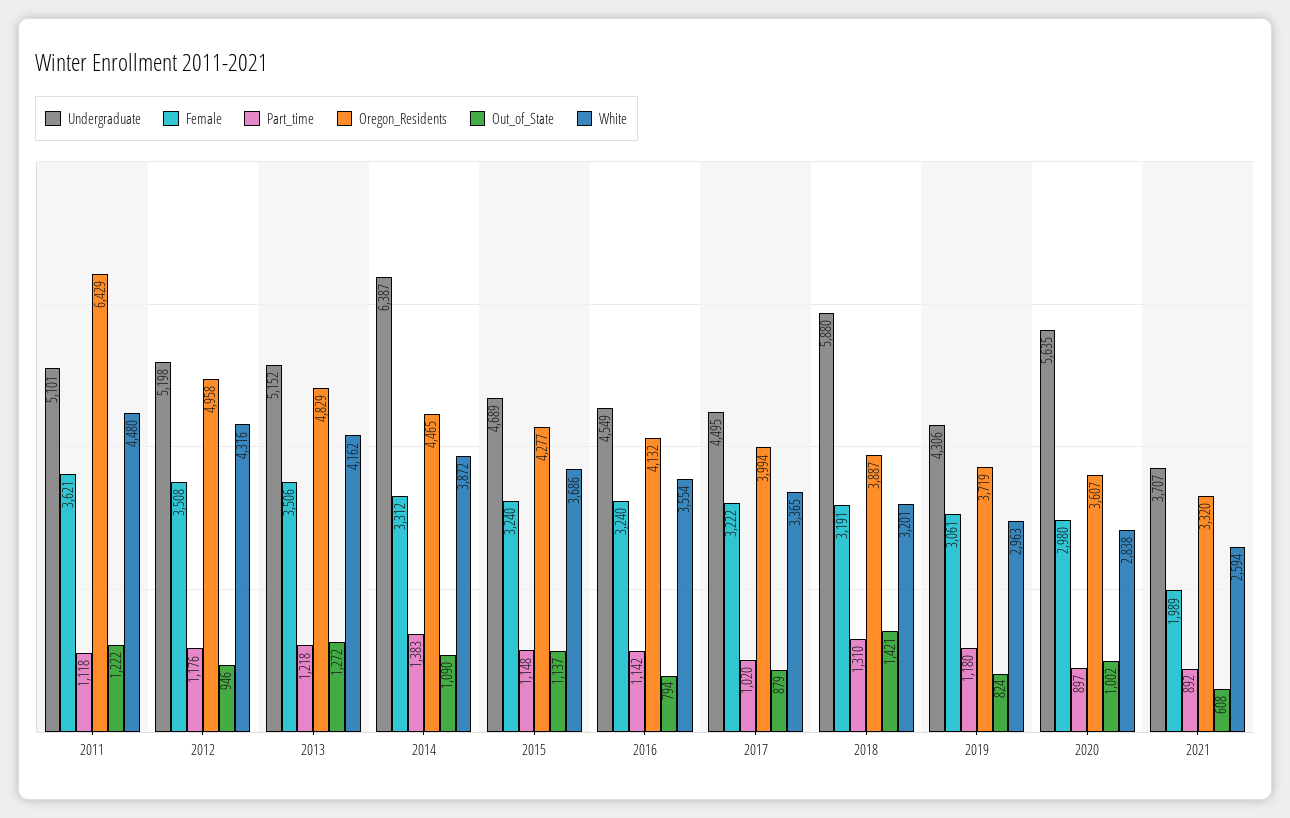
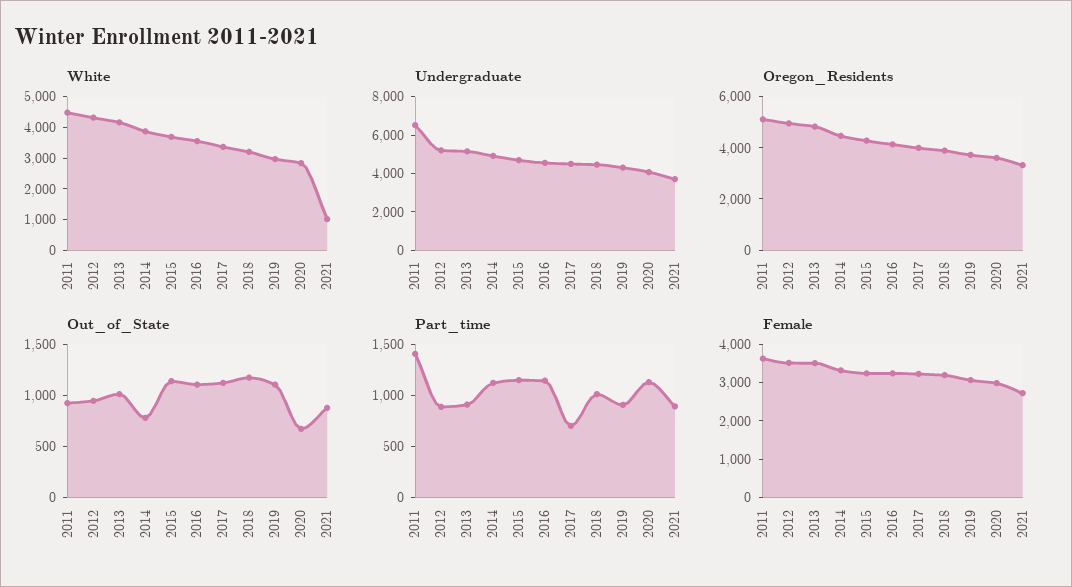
Undergraduate, 2011: 5101 -> 6500
Part_time, 2011: 1118 -> 1400
Oregon_Residents, 2011: 6429 -> 5000
Out_of_State, 2011: 1222 -> 900
Part_time, 2012: 1176 -> 900
Part_time, 2013: 1218 -> 900
Out_of_State, 2013: 1272 -> 1000
Undergraduate, 2014: 6387 -> 5000
Part_time, 2014: 1383 -> 1100
Out_of_State, 2014: 1090 -> 800
Out_of_State, 2016: 794 -> 1100
Part_time, 2017: 1020 -> 700
Out_of_State, 2017: 879 -> 1100
Undergraduate, 2018: 5880 -> 4500
Part_time, 2018: 1310 -> 1000
Out_of_State, 2018: 1421 -> 1200
Part_time, 2019: 1180 -> 900
Out_of_State, 2019: 824 -> 1100
Undergraduate, 2020: 5635 -> 4000
Part_time, 2020: 897 -> 1100
Out_of_State, 2020: 1002 -> 700
Female, 2021: 1989 -> 2750
Out_of_State, 2021: 608 -> 900
White, 2021: 2594 -> 1000

